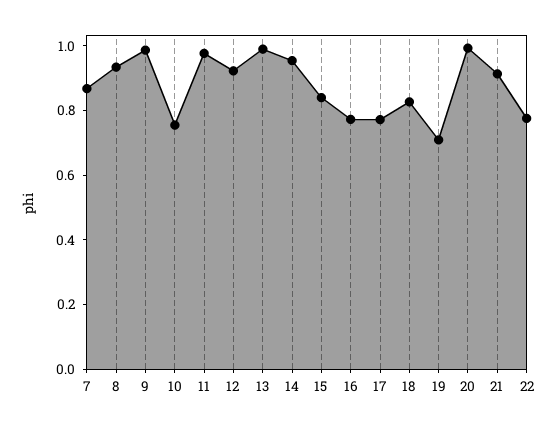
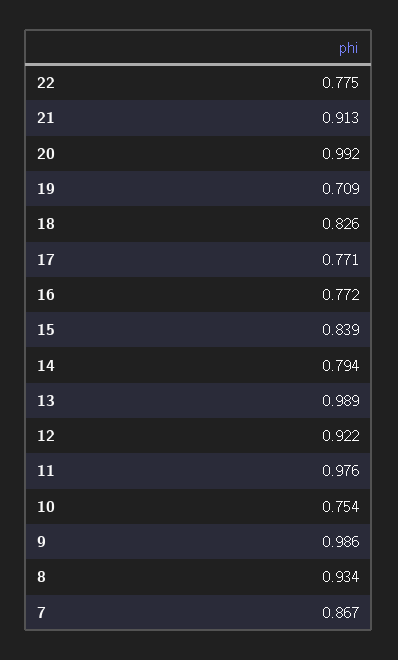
14: 0.95 -> 0.794

